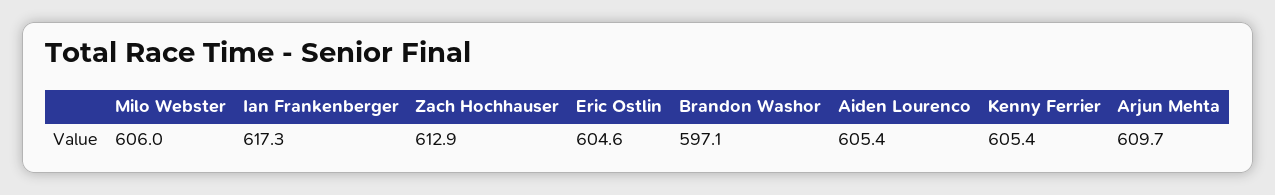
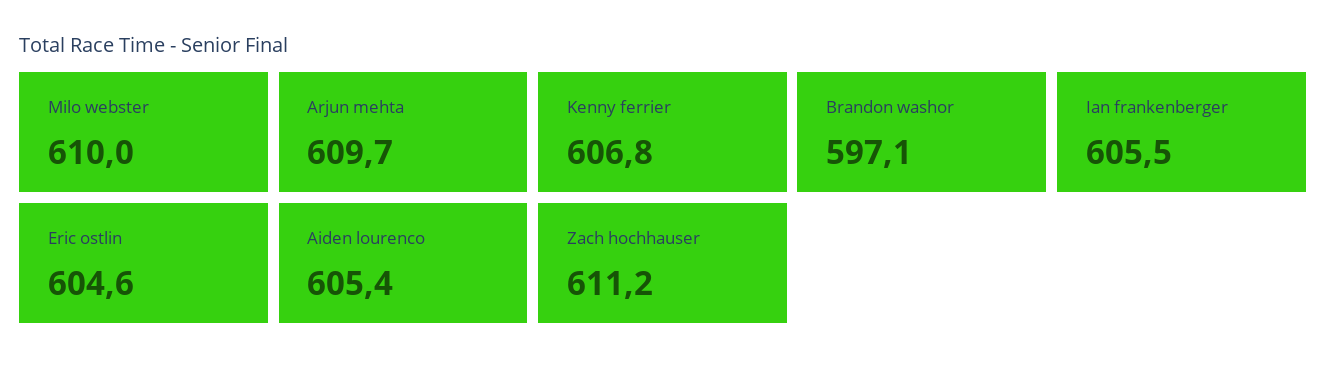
Milo Webster: 606 -> 610
Ian Frankenberger: 617.3 -> 605.5
Zach Hochhauser: 612.9 -> 611.2
Kenny Ferrier: 605.4 -> 606.8

